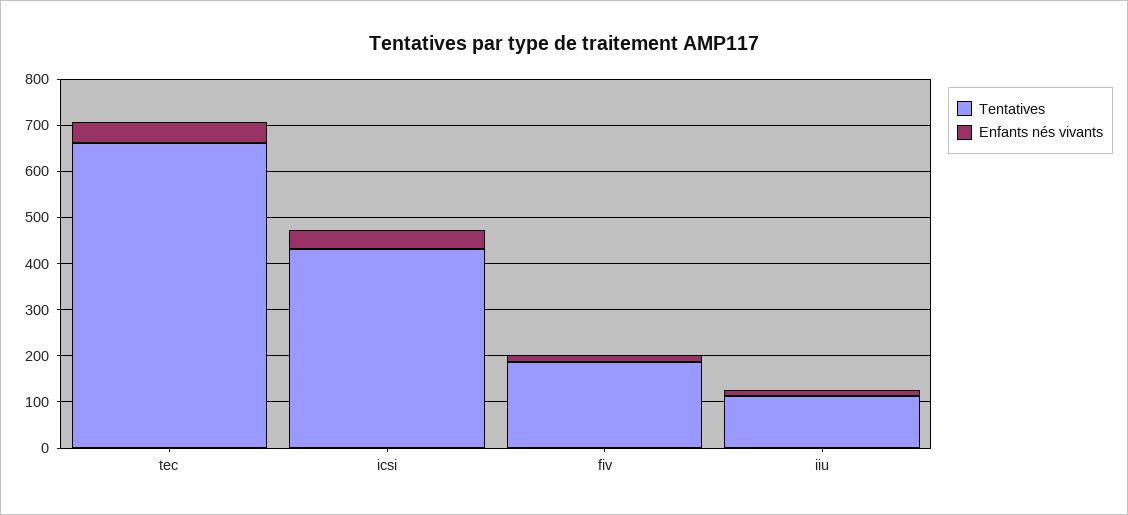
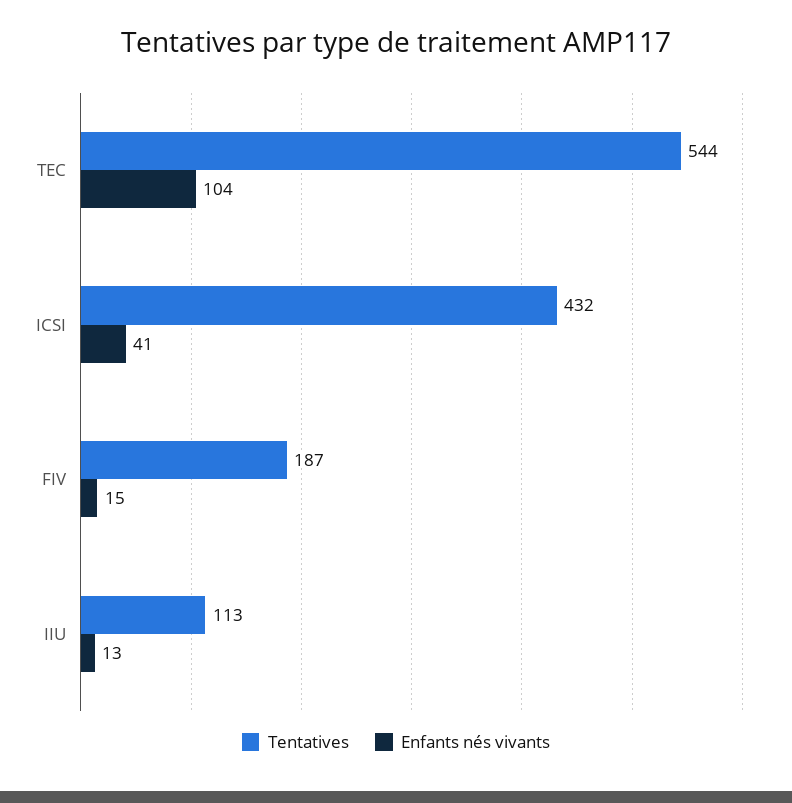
Tentatives, tec: 660 -> 544
Enfants nés vivants, tec: 40 -> 104

